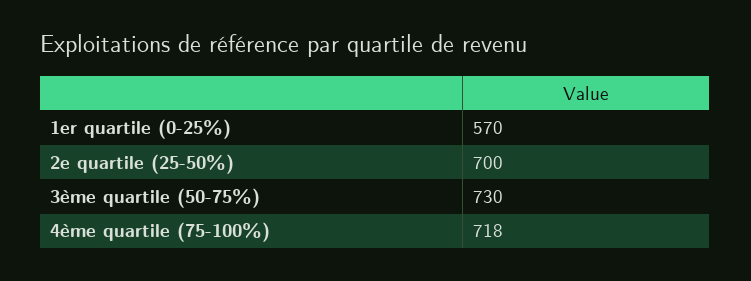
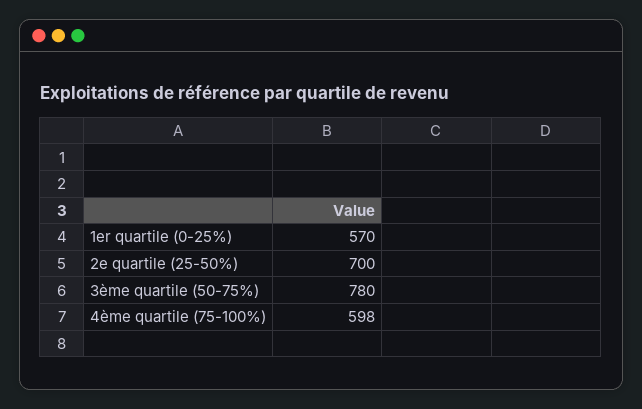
3ème quartile (50-75%): 730 -> 780
4ème quartile (75-100%): 718 -> 598

